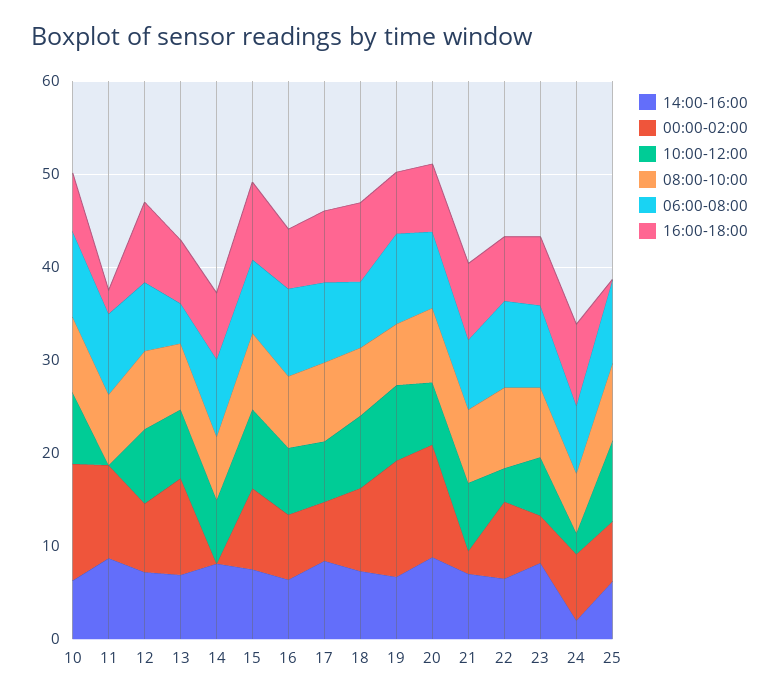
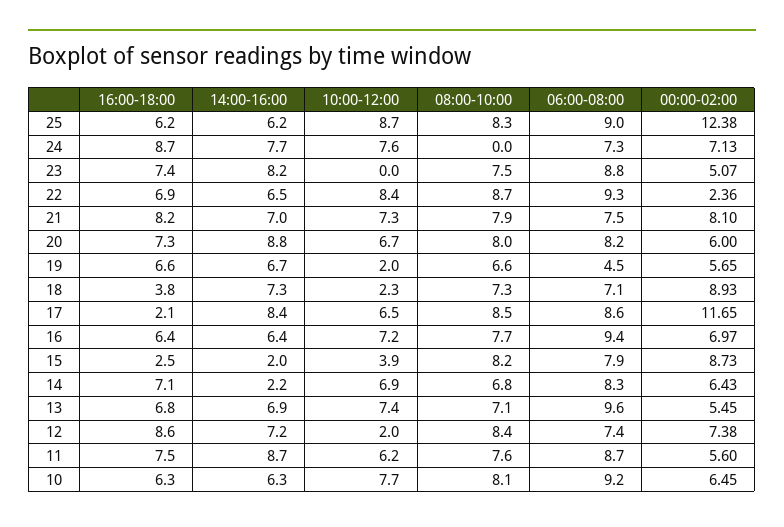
00:00-02:00, 10: 12 -> 6.45
00:00-02:00, 11: 10 -> 5.6
10:00-12:00, 11: 0 -> 6.2
16:00-18:00, 11: 2 -> 7.5
10:00-12:00, 12: 8 -> 2
00:00-02:00, 13: 10 -> 5.45
06:00-08:00, 13: 4 -> 9.6
14:00-16:00, 14: 8 -> 2.2
00:00-02:00, 14: 0 -> 6.43
14:00-16:00, 15: 8 -> 2
10:00-12:00, 15: 8 -> 3.9
16:00-18:00, 15: 8 -> 2.5
00:00-02:00, 17: 6 -> 11.65
16:00-18:00, 17: 8 -> 2.1
10:00-12:00, 18: 8 -> 2.3
16:00-18:00, 18: 8 -> 3.8
00:00-02:00, 19: 12 -> 5.65
10:00-12:00, 19: 8 -> 2
06:00-08:00, 19: 10 -> 4.5
00:00-02:00, 20: 12 -> 6
00:00-02:00, 21: 2 -> 8.1
00:00-02:00, 22: 8 -> 2.36
10:00-12:00, 22: 4 -> 8.4
10:00-12:00, 23: 6 -> 0
14:00-16:00, 24: 2 -> 7.7
10:00-12:00, 24: 2 -> 7.6
08:00-10:00, 24: 6 -> 0
00:00-02:00, 25: 6 -> 12.38
16:00-18:00, 25: 0 -> 6.2

